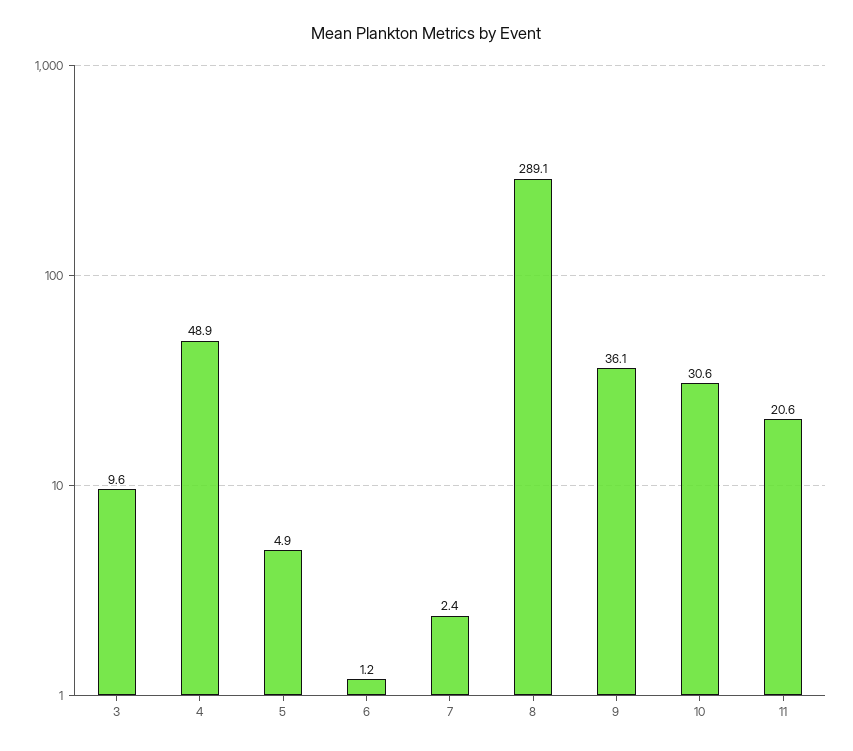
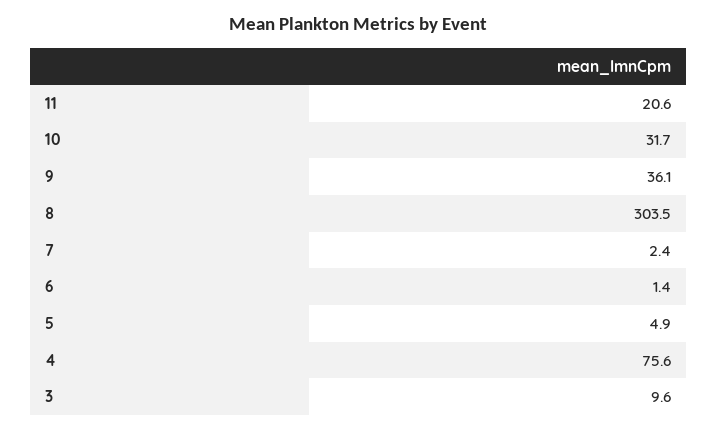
4: 48.9 -> 75.6
6: 1.2 -> 1.4
8: 289.1 -> 303.5
10: 30.6 -> 31.7

